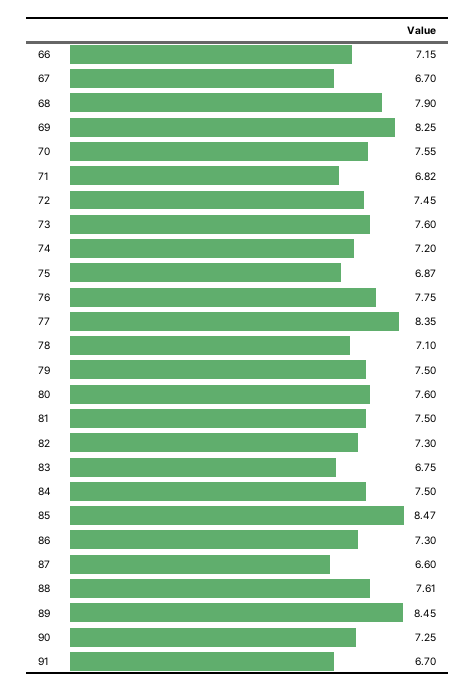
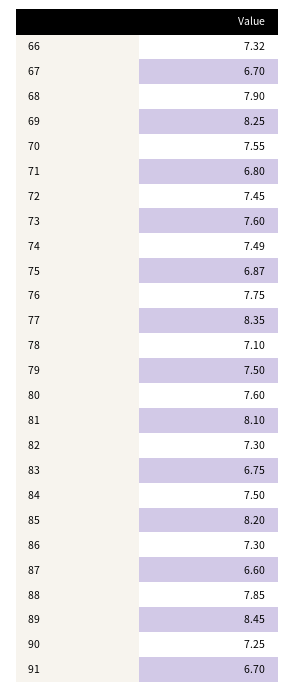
66: 7.15 -> 7.32
71: 6.82 -> 6.8
74: 7.2 -> 7.49
81: 7.5 -> 8.1
85: 8.47 -> 8.2
88: 7.61 -> 7.85

